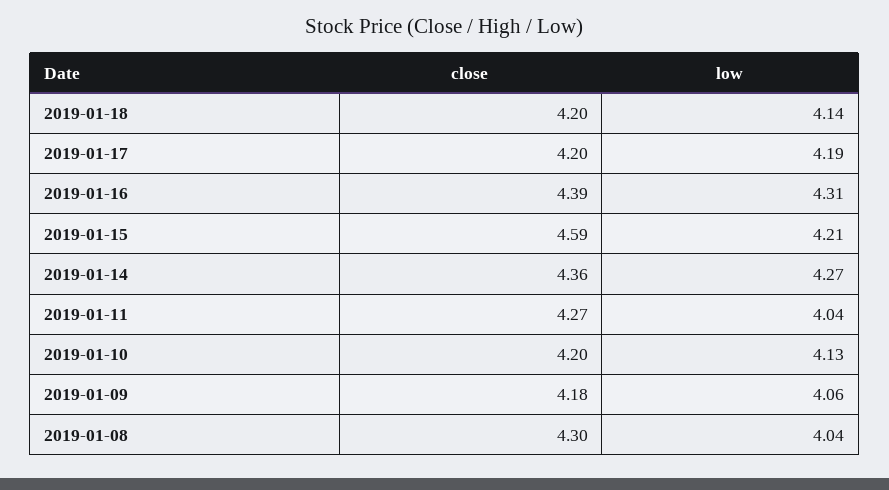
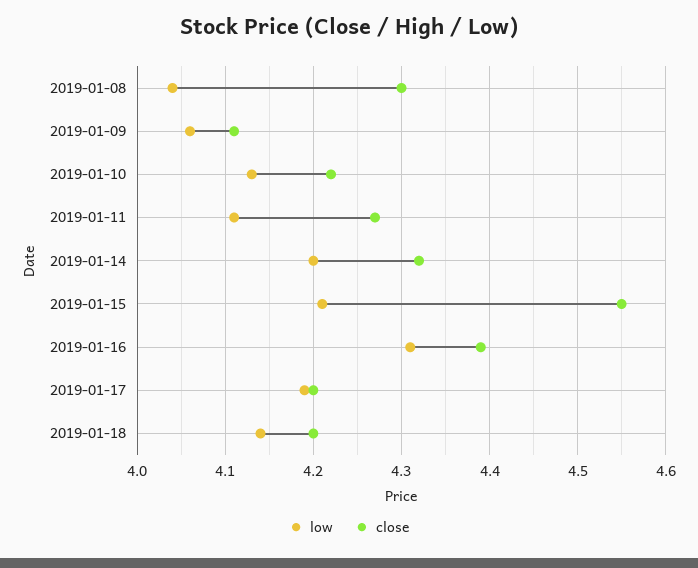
close, 2019-01-15: 4.59 -> 4.55
close, 2019-01-14: 4.36 -> 4.32
low, 2019-01-14: 4.27 -> 4.2
low, 2019-01-11: 4.04 -> 4.11
close, 2019-01-10: 4.2 -> 4.22
close, 2019-01-09: 4.18 -> 4.11

